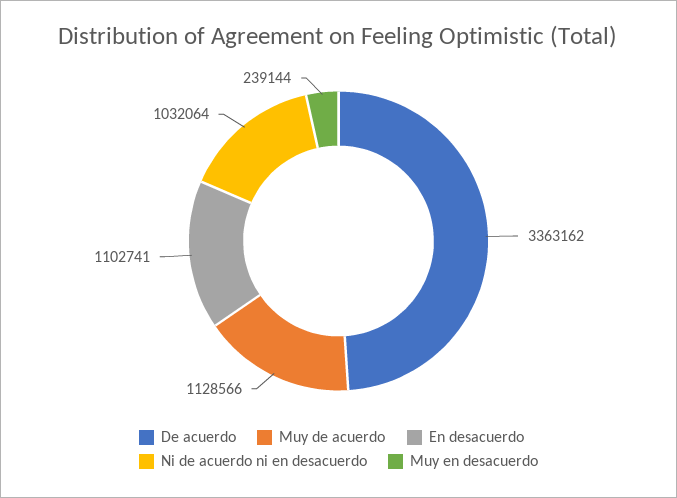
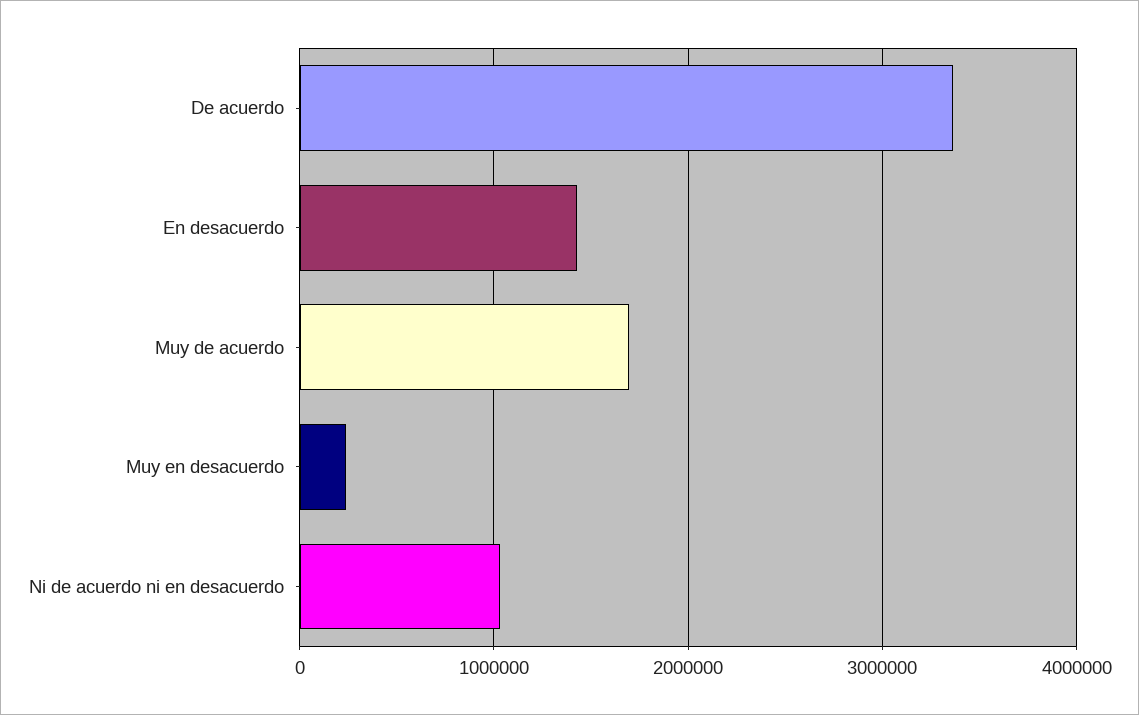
Muy de acuerdo: 1128566 -> 1700000
En desacuerdo: 1102741 -> 1400000

